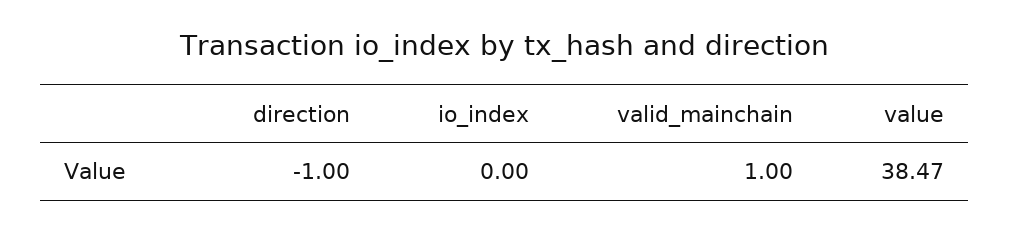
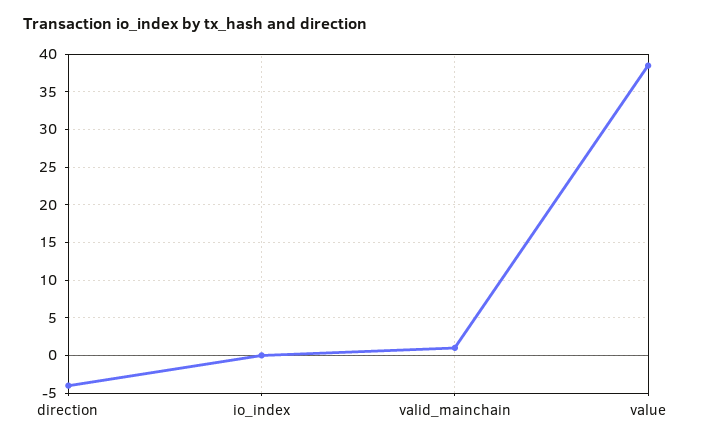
direction: -1 -> -4

